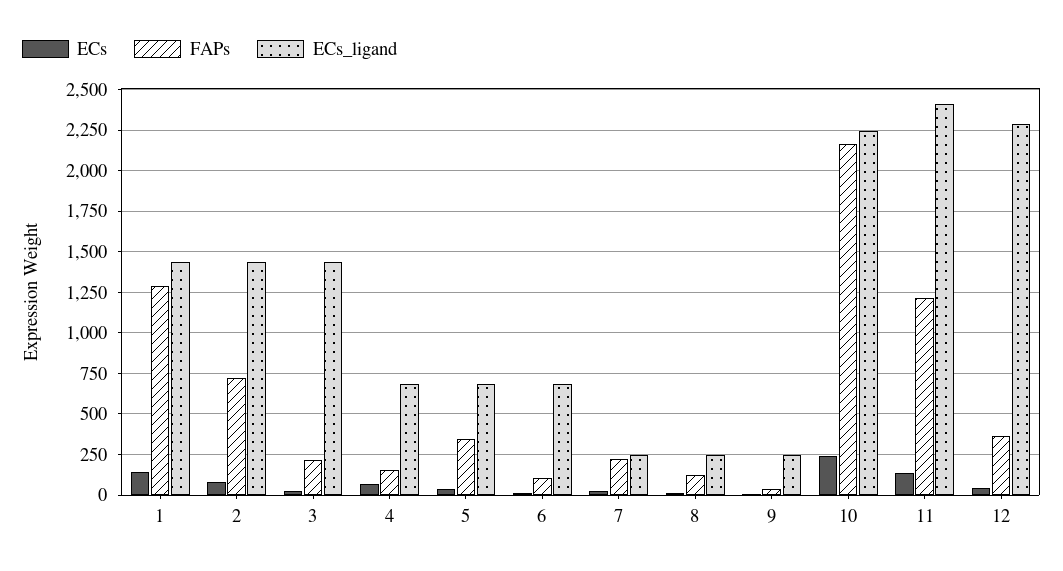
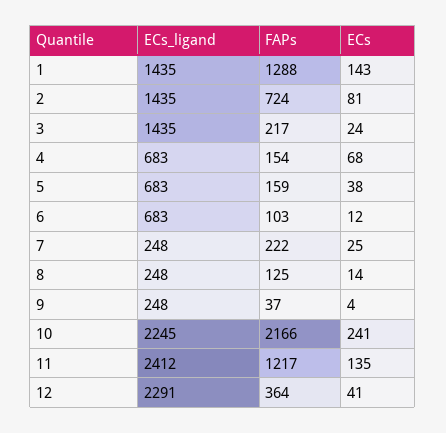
FAPs, 5: 350 -> 159

